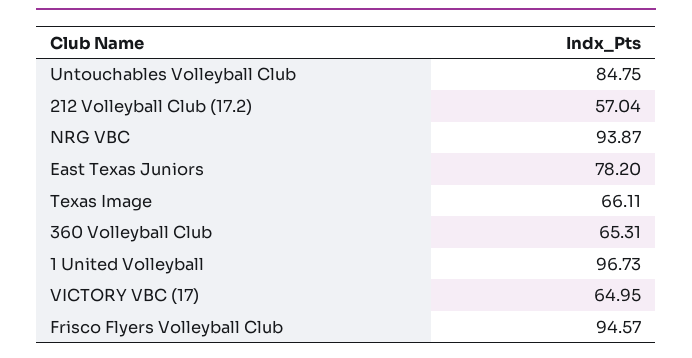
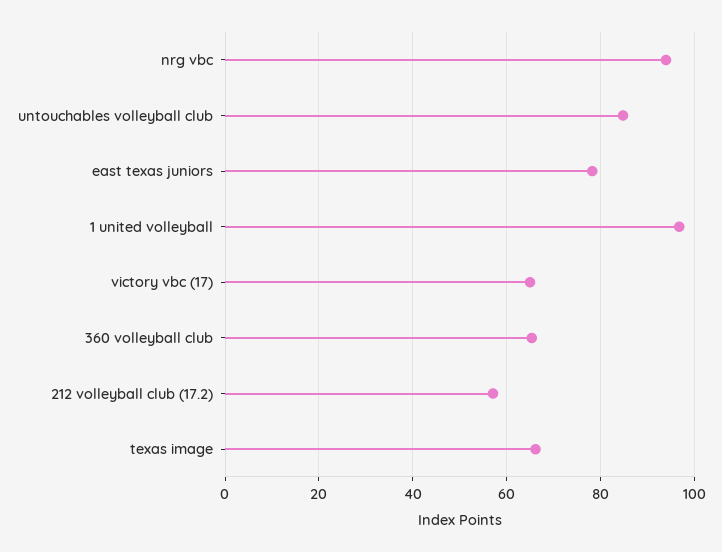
Frisco Flyers Volleyball Club: 94.57 -> none

